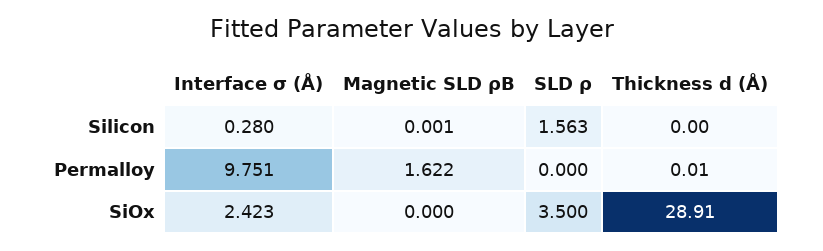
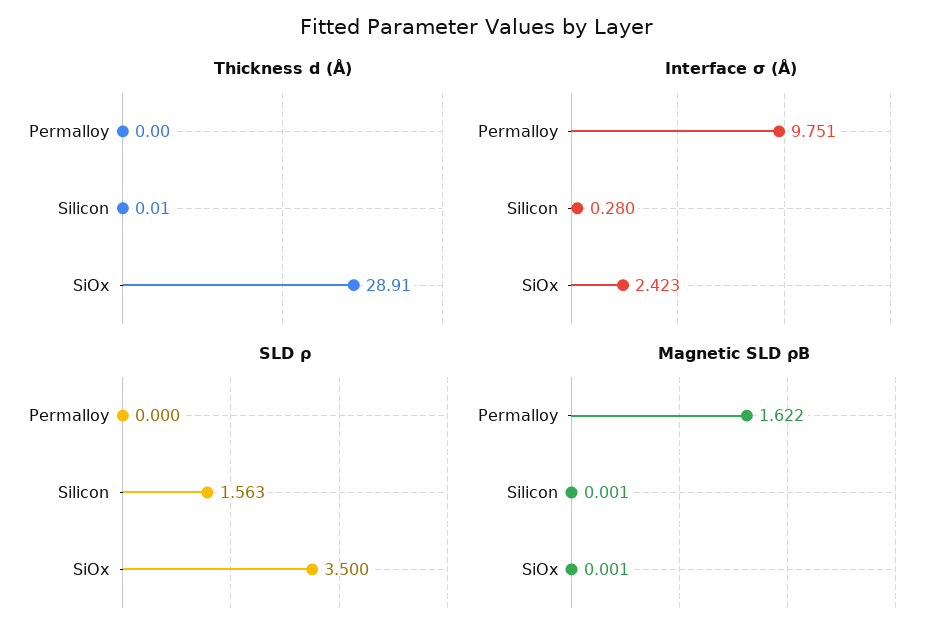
Thickness d (Å), Silicon: 0 -> 0.01
Thickness d (Å), Permalloy: 0.01 -> 0
Magnetic SLD ρB, SiOx: 0 -> 0.001

